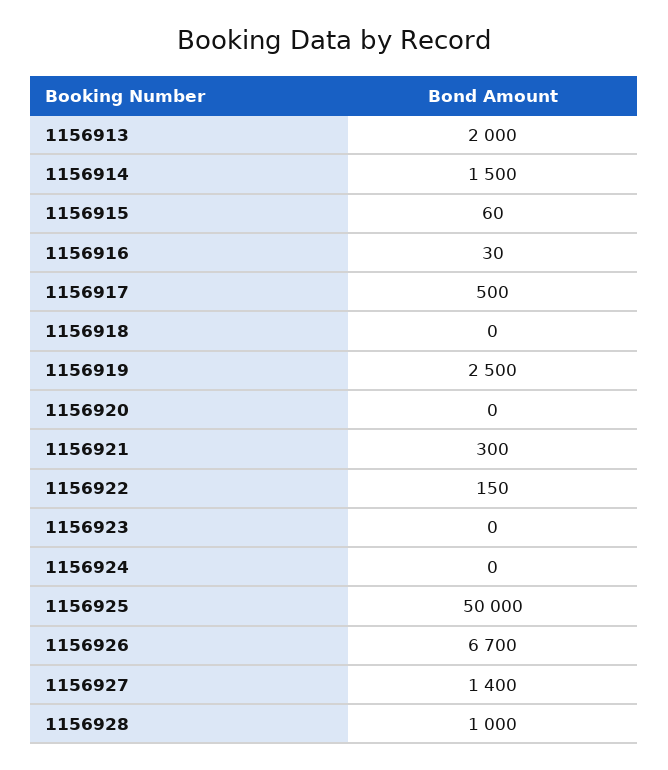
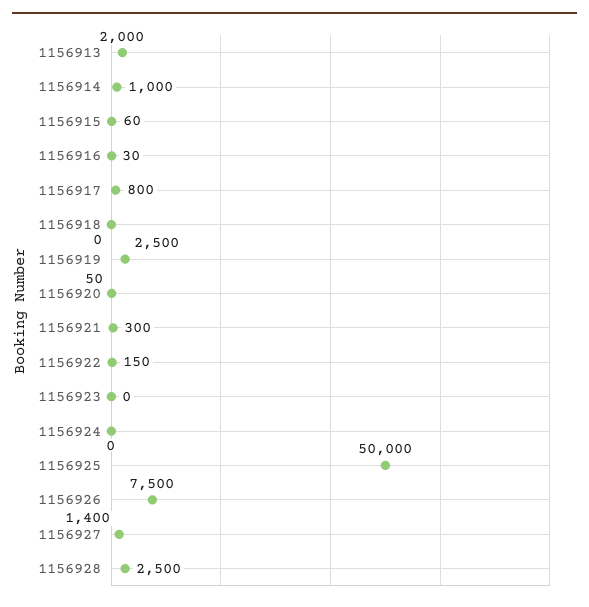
1156914: 1500 -> 1000
1156917: 500 -> 800
1156920: 0 -> 50
1156926: 6700 -> 7500
1156928: 1000 -> 2500

